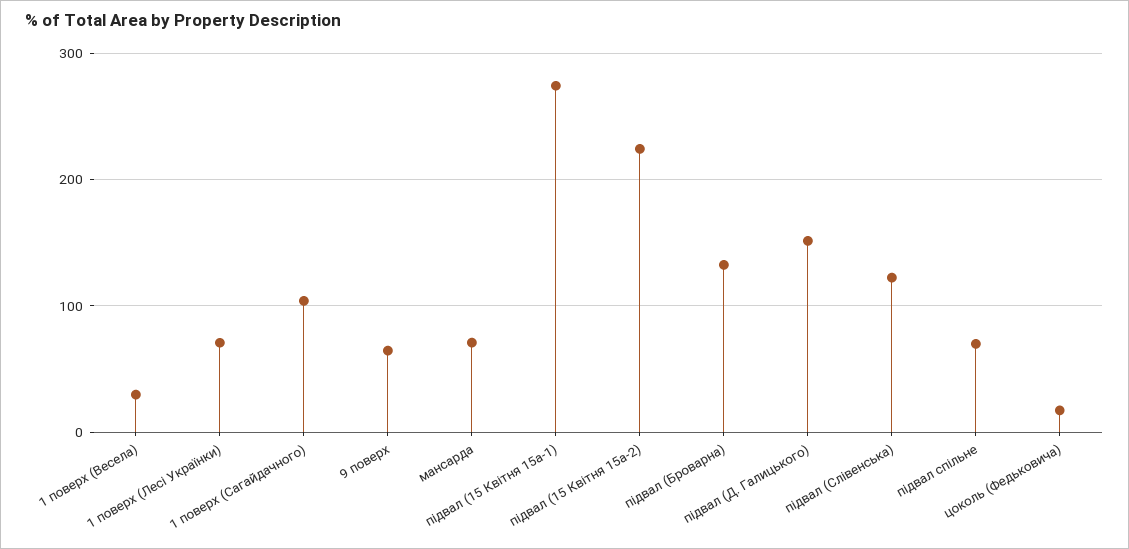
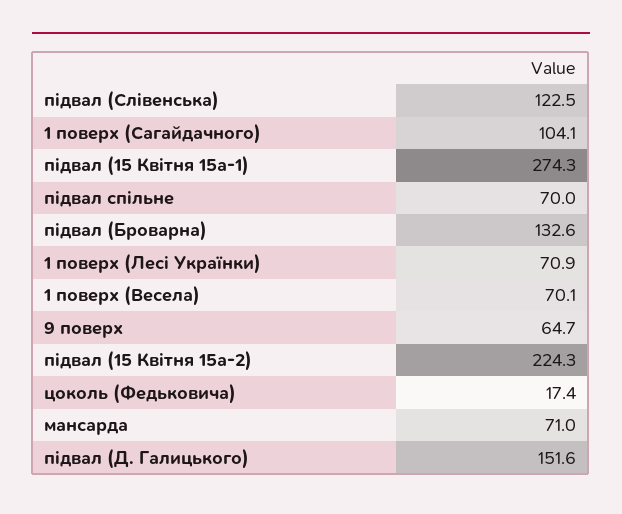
1 поверх (Весела): 30 -> 70.1

